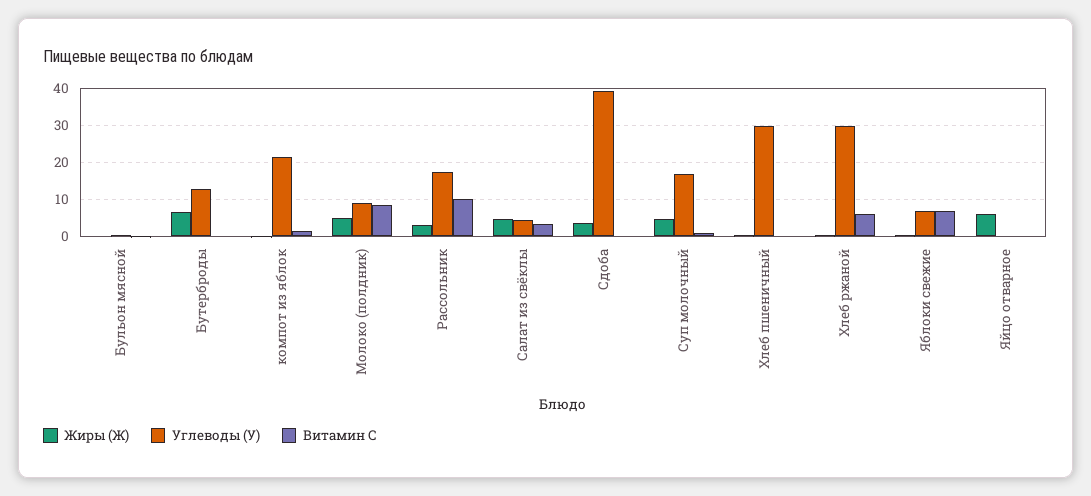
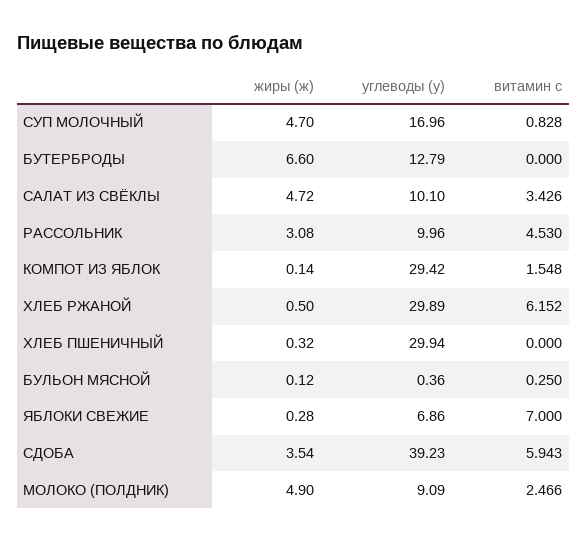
Углеводы (У), компот из яблок: 22 -> 29.42
Витамин С, Молоко (полдник): 8 -> 2.466
Углеводы (У), Рассольник: 18 -> 9.96
Витамин С, Рассольник: 10 -> 4.53
Углеводы (У), Салат из свёклы: 4 -> 10.1
Витамин С, Сдоба: 0 -> 5.943
Жиры (Ж), Яйцо отварное: 6 -> none
Углеводы (У), Яйцо отварное: 0 -> none
Витамин С, Яйцо отварное: 0 -> none

